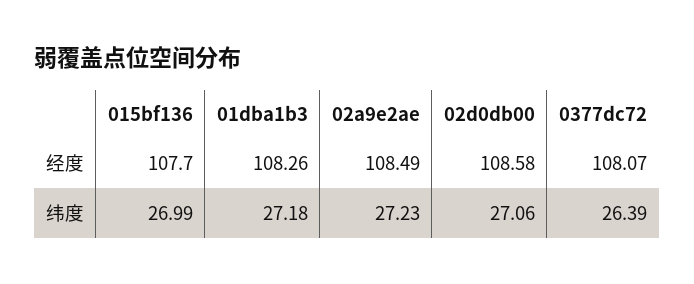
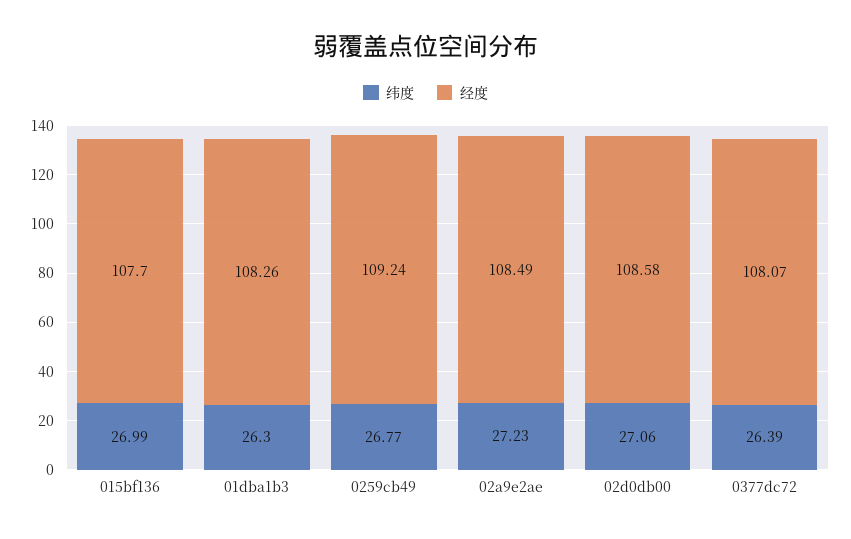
纬度, 01dba1b3: 27.18 -> 26.3
纬度, 0259cb49: none -> 26.77
经度, 0259cb49: none -> 109.24

